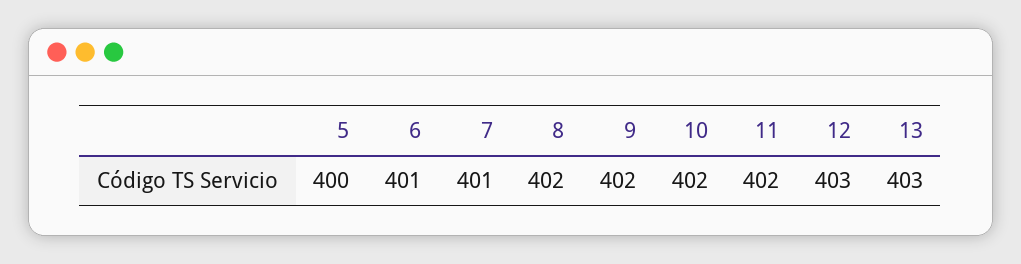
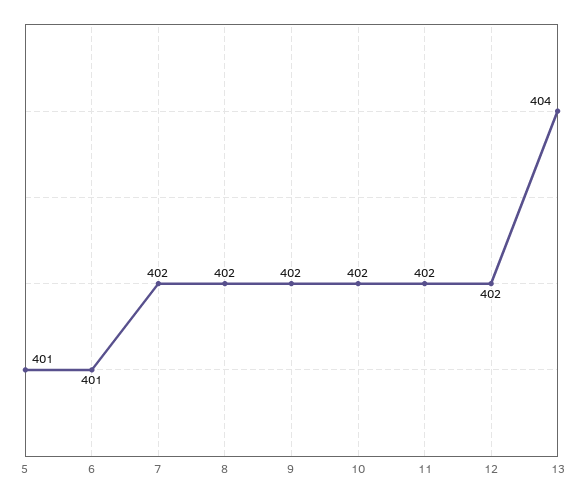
5: 400 -> 401
7: 401 -> 402
12: 403 -> 402
13: 403 -> 404

